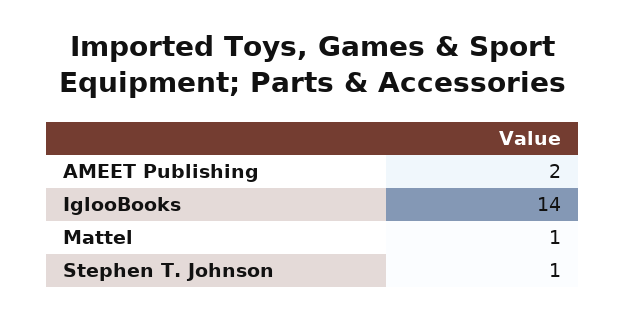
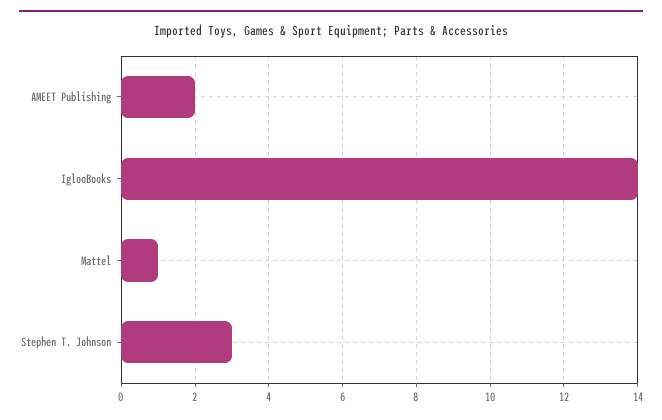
Stephen T. Johnson: 1 -> 3

